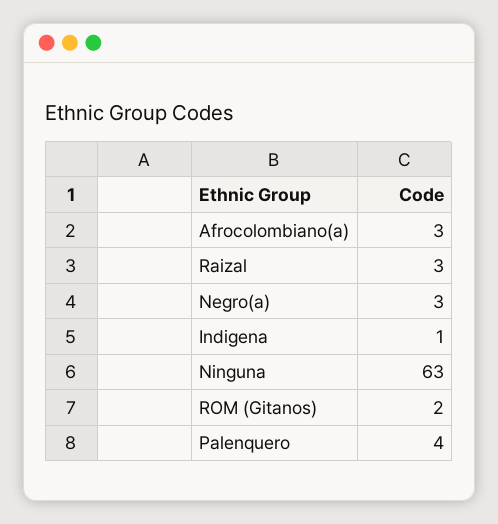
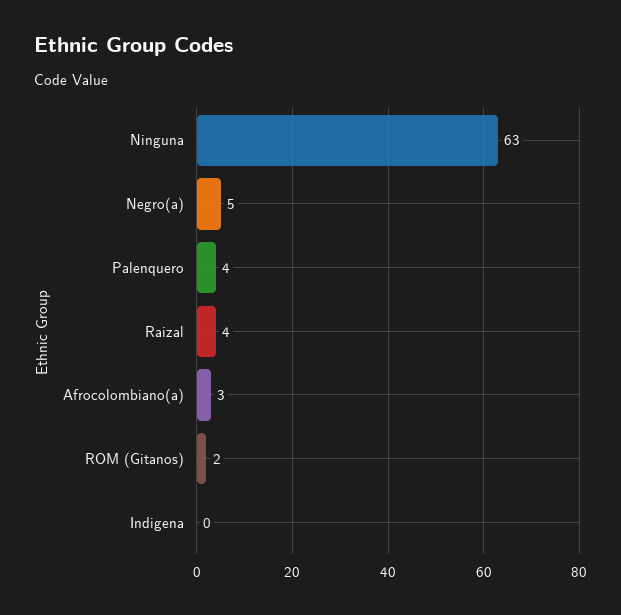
Raizal: 3 -> 4
Negro(a): 3 -> 5
Indigena: 1 -> 0

